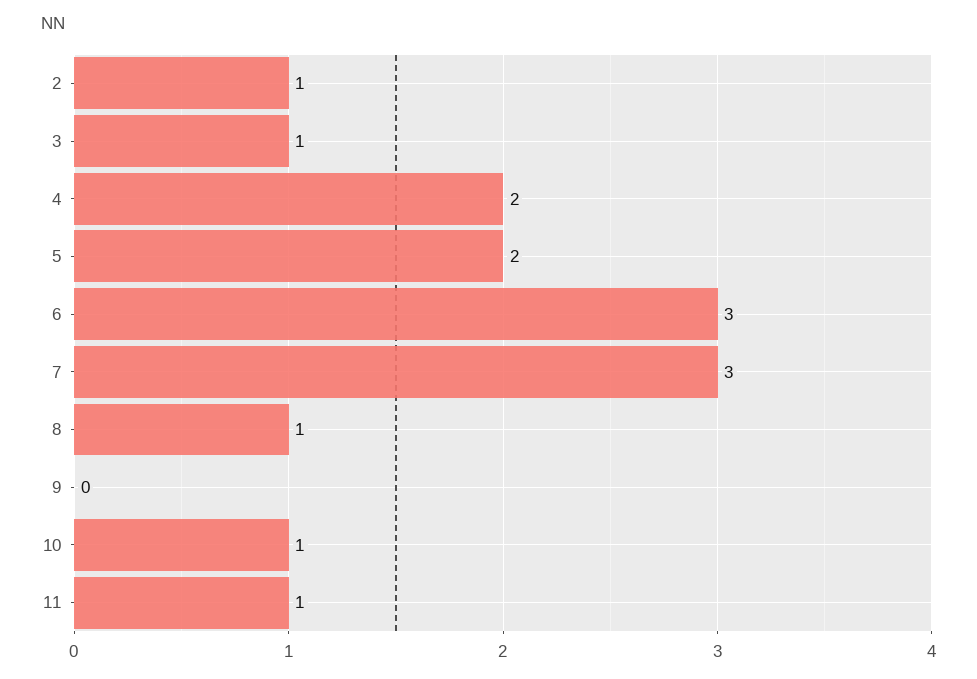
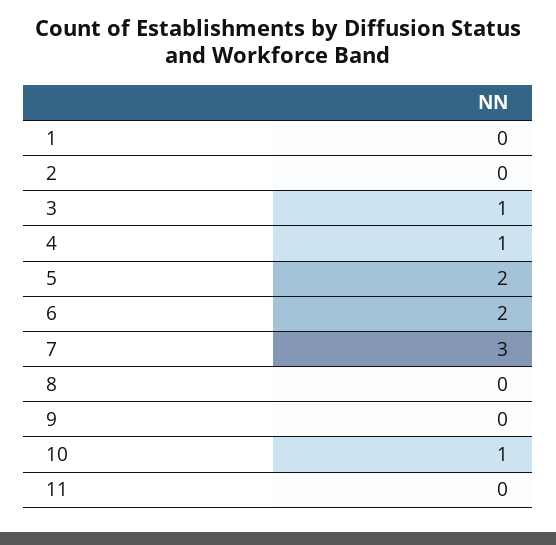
2: 1 -> 0
4: 2 -> 1
6: 3 -> 2
8: 1 -> 0
11: 1 -> 0
1: none -> 0

